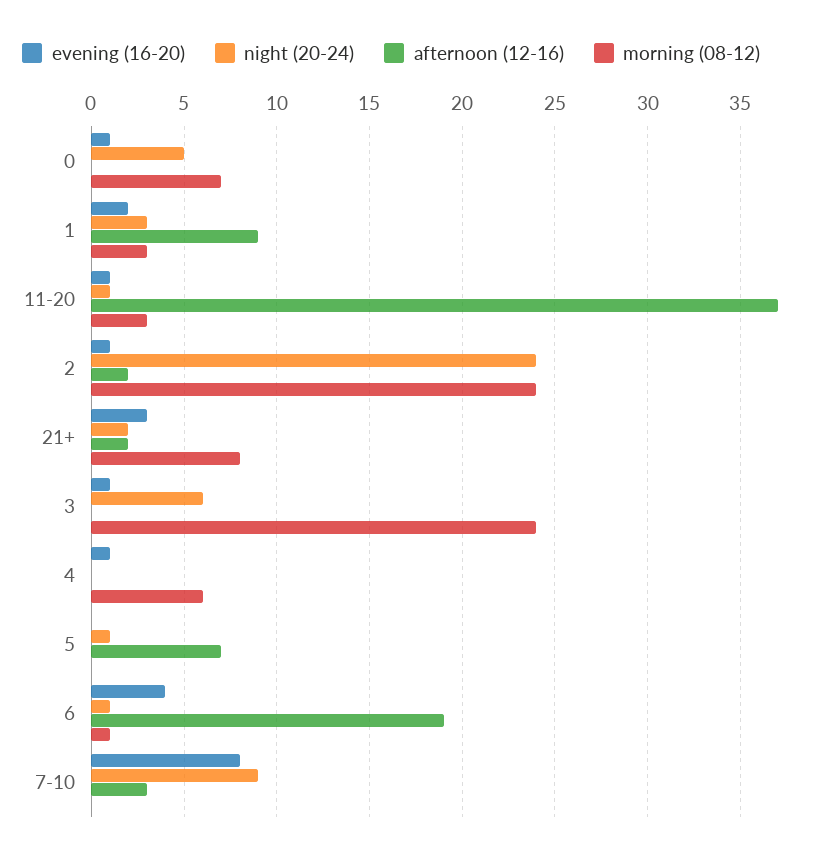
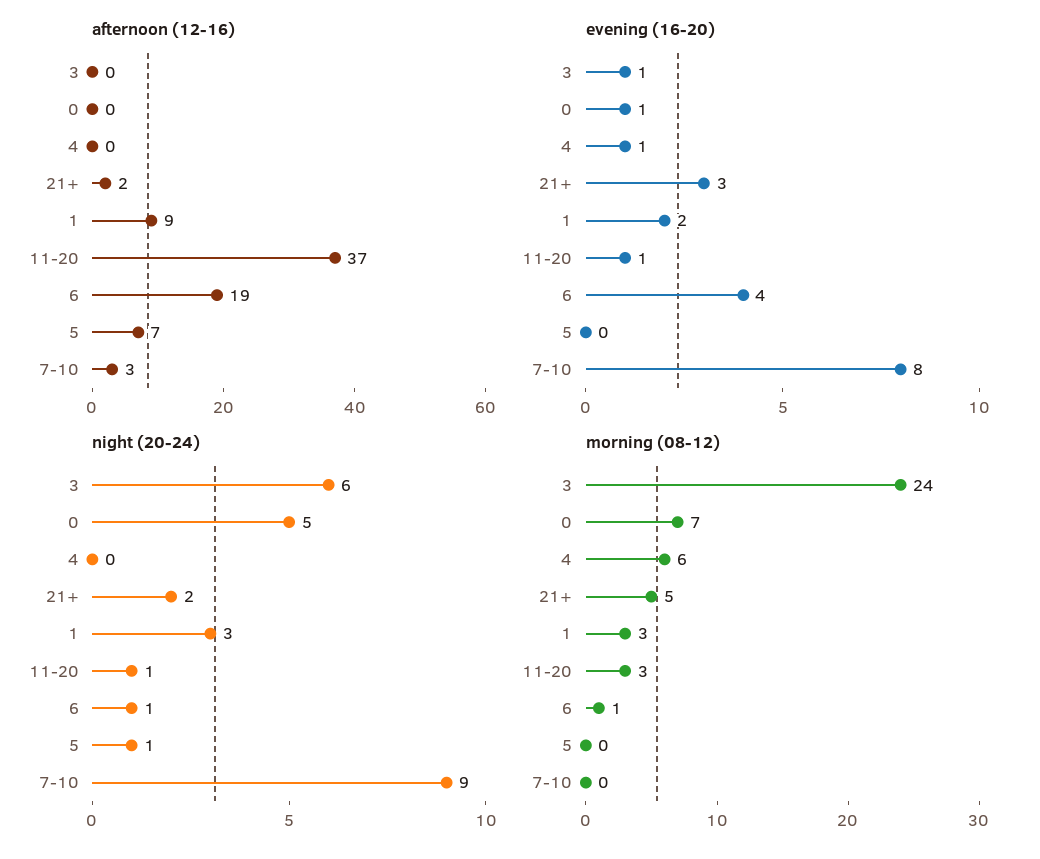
evening (16-20), 2: 1 -> none
night (20-24), 2: 24 -> none
afternoon (12-16), 2: 2 -> none
morning (08-12), 2: 24 -> none
morning (08-12), 21+: 8 -> 5

